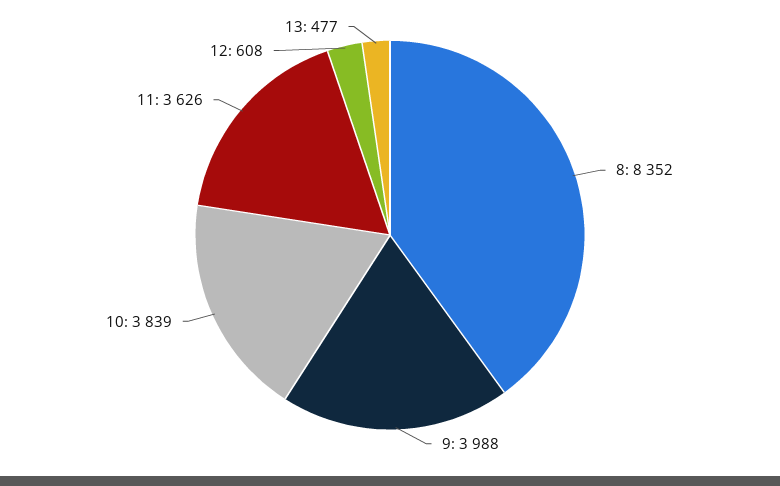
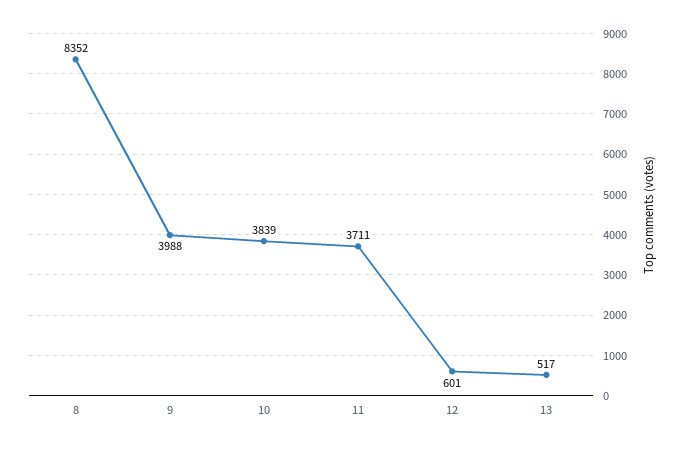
11: 3626 -> 3711
12: 608 -> 601
13: 477 -> 517

